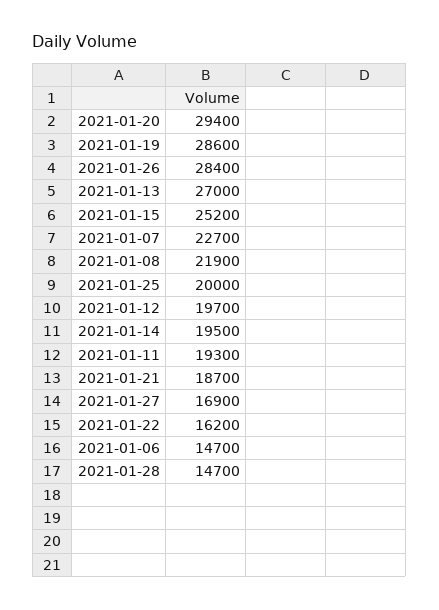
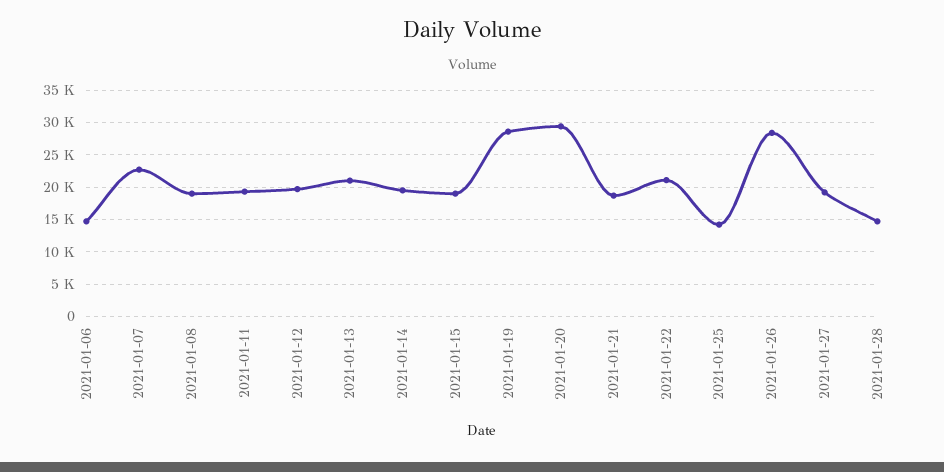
2021-01-13: 27000 -> 21000
2021-01-15: 25200 -> 19000
2021-01-08: 21900 -> 19000
2021-01-25: 20000 -> 14000
2021-01-27: 16900 -> 19000
2021-01-22: 16200 -> 21000

